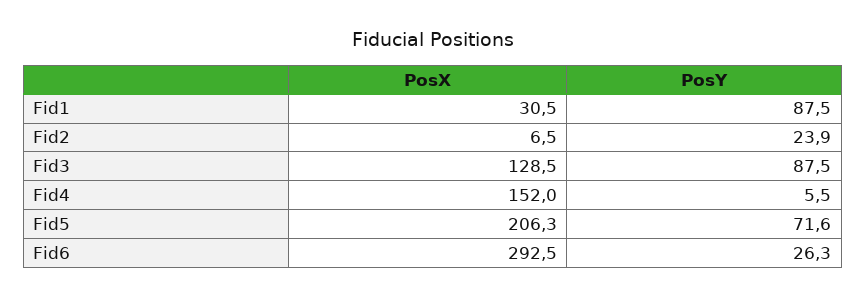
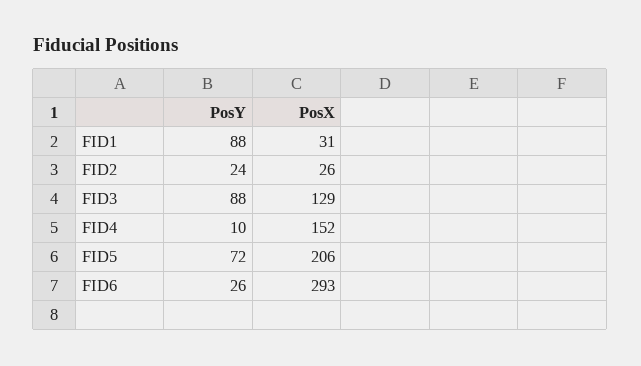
PosX, Fid2: 6.5 -> 26
PosY, Fid4: 5.5 -> 10

